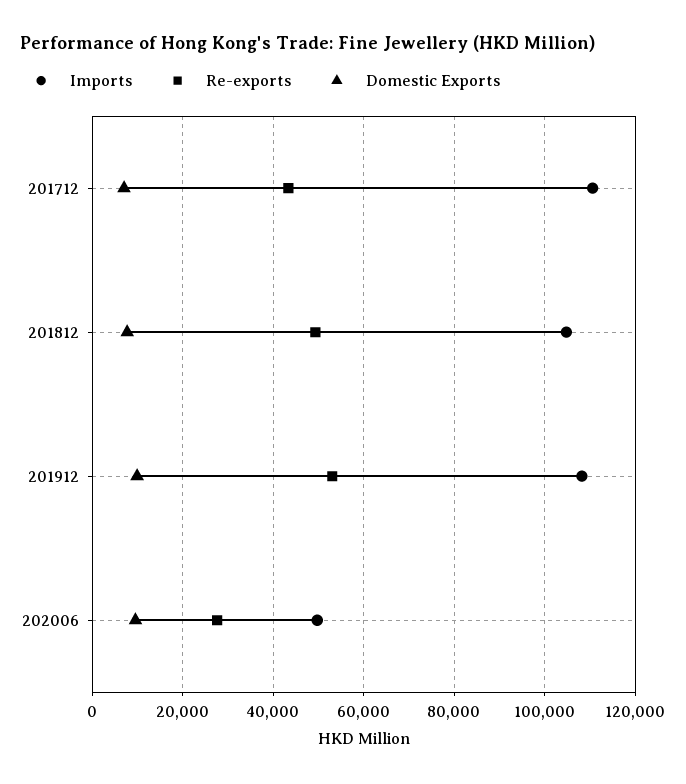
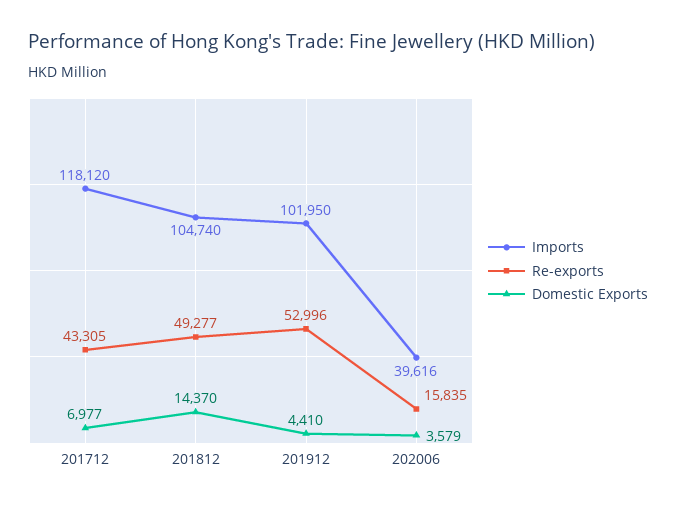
Imports, 201712: 110000 -> 118120
Domestic Exports, 201812: 8000 -> 14370
Imports, 201912: 108000 -> 101950
Domestic Exports, 201912: 10000 -> 4410
Imports, 202006: 50000 -> 39616
Re-exports, 202006: 28000 -> 15835
Domestic Exports, 202006: 10000 -> 3579

